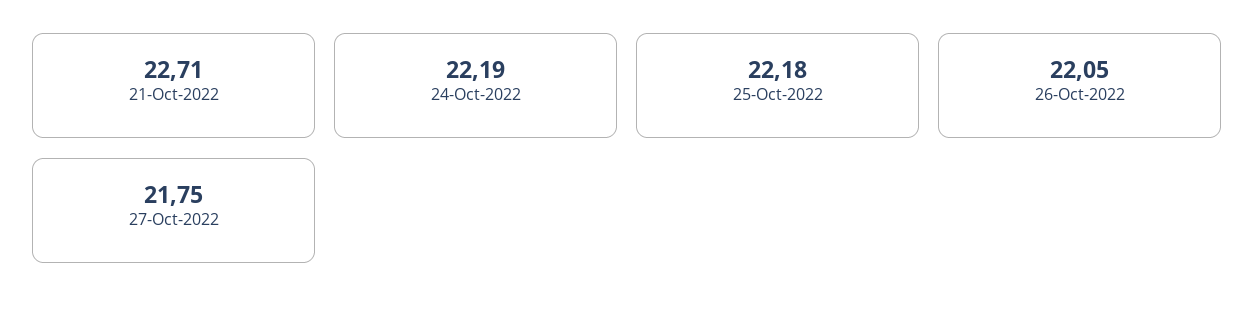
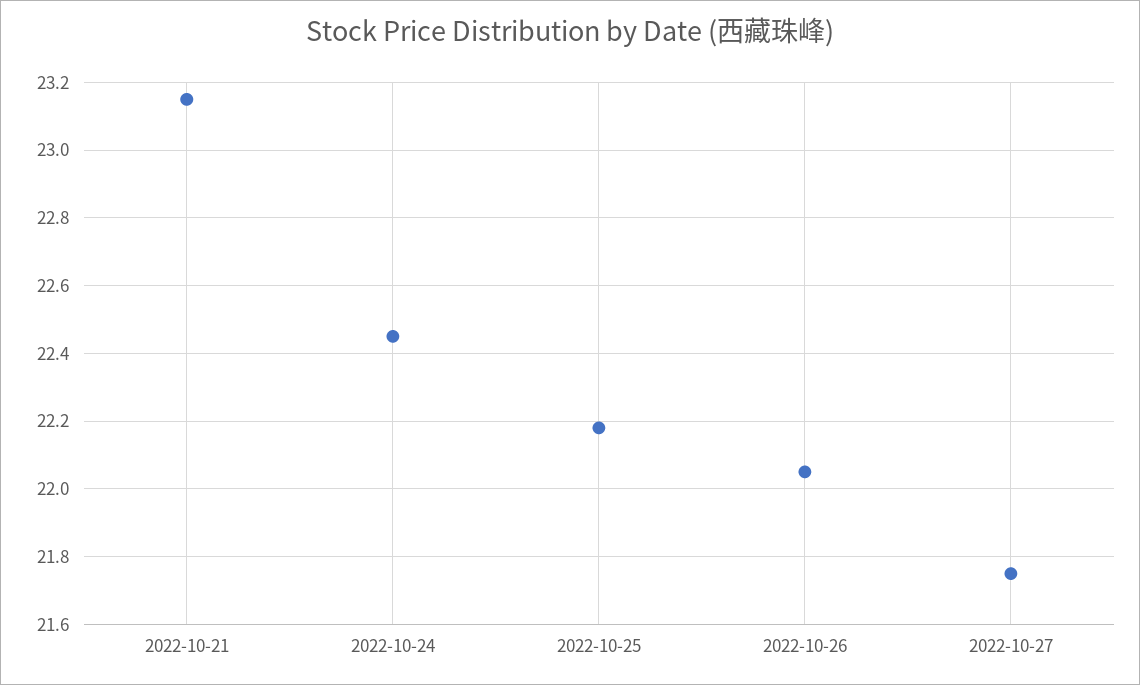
21-Oct-2022: 22.71 -> 23.15
24-Oct-2022: 22.19 -> 22.45

